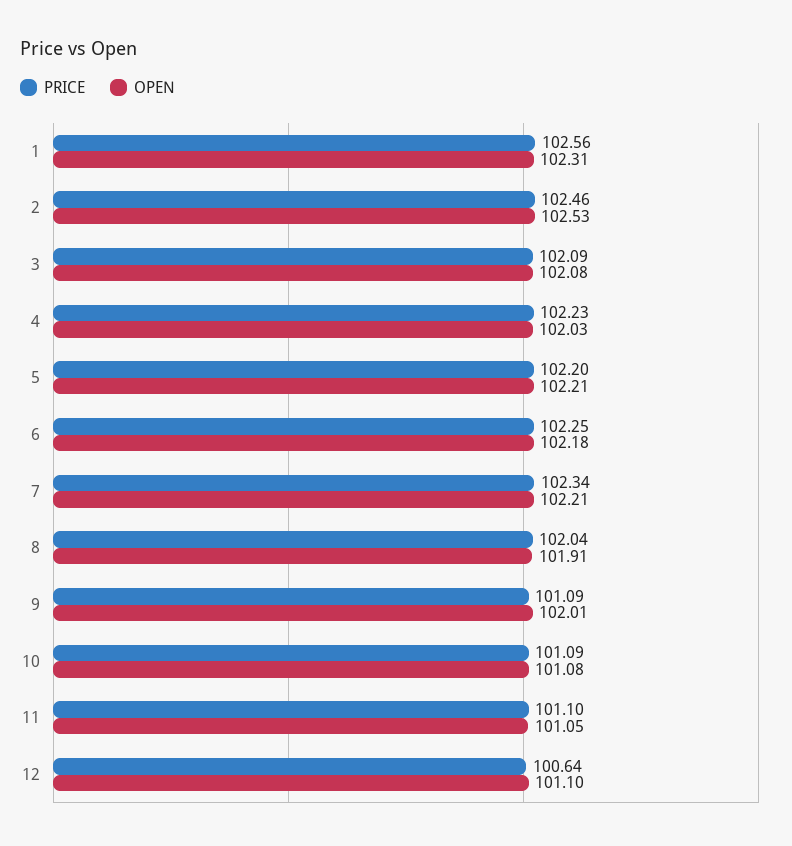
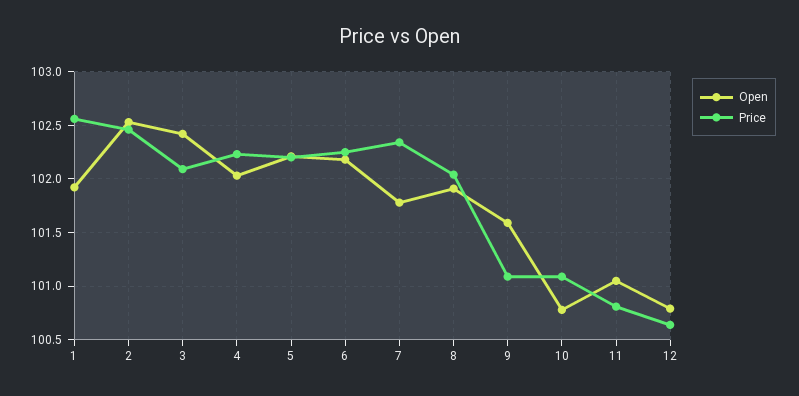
OPEN, 1: 102.31 -> 101.9
OPEN, 3: 102.08 -> 102.4
OPEN, 7: 102.21 -> 101.8
OPEN, 9: 102.01 -> 101.6
OPEN, 10: 101.08 -> 100.8
PRICE, 11: 101.1 -> 100.8
OPEN, 12: 101.1 -> 100.8

